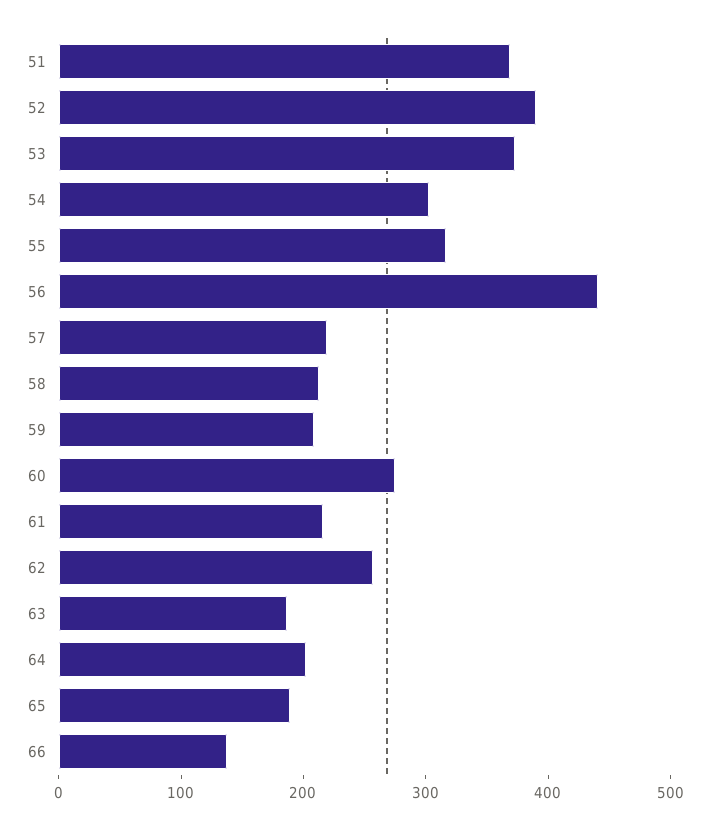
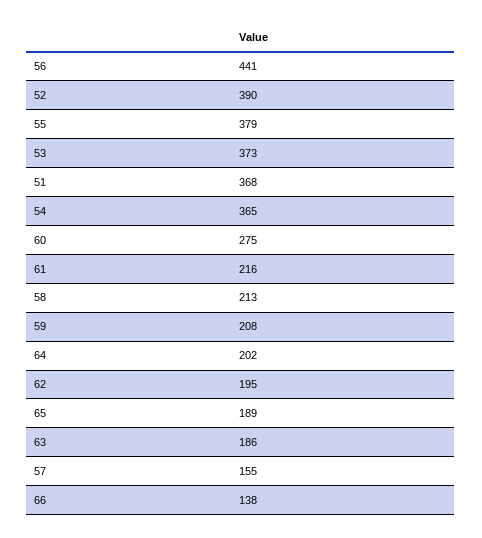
54: 300 -> 365
55: 320 -> 379
57: 220 -> 155
62: 260 -> 195

